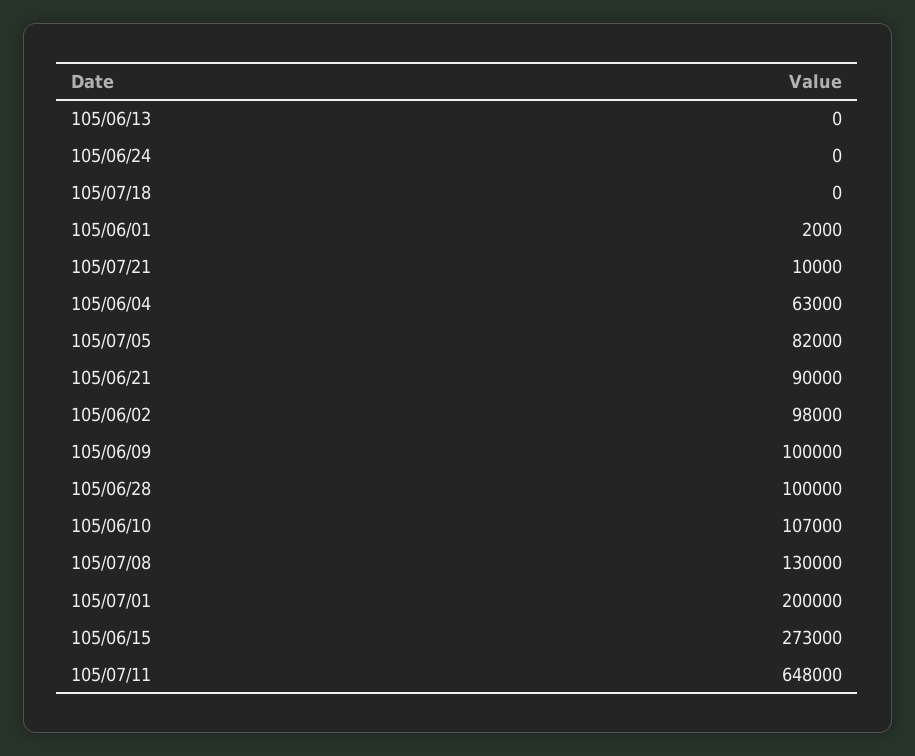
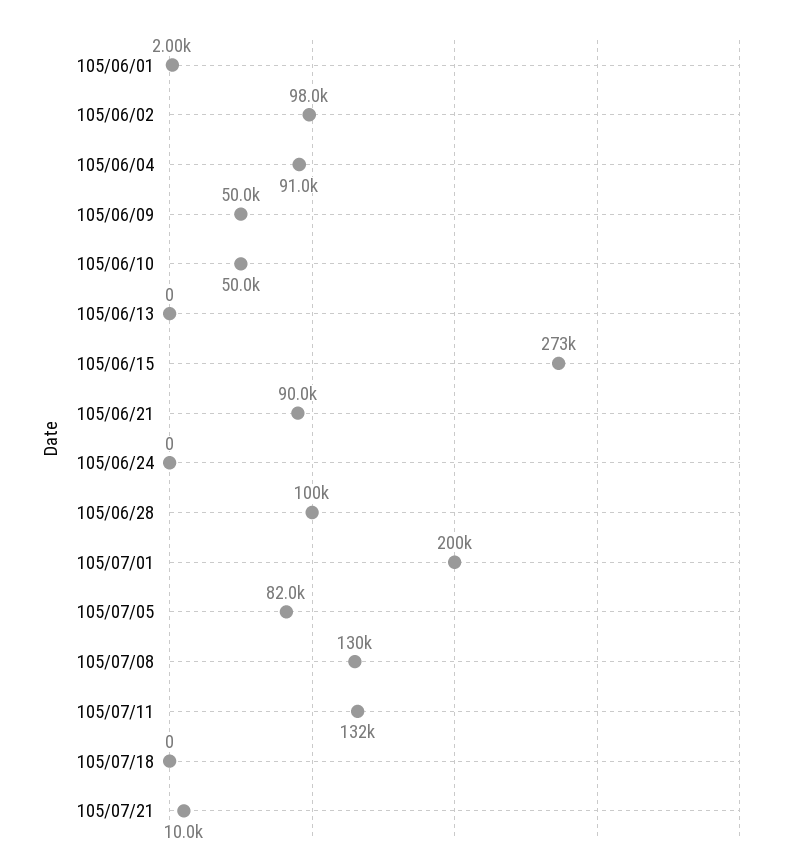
105/06/04: 63000 -> 91000
105/06/09: 100000 -> 50000
105/06/10: 107000 -> 50000
105/07/11: 648000 -> 132000

